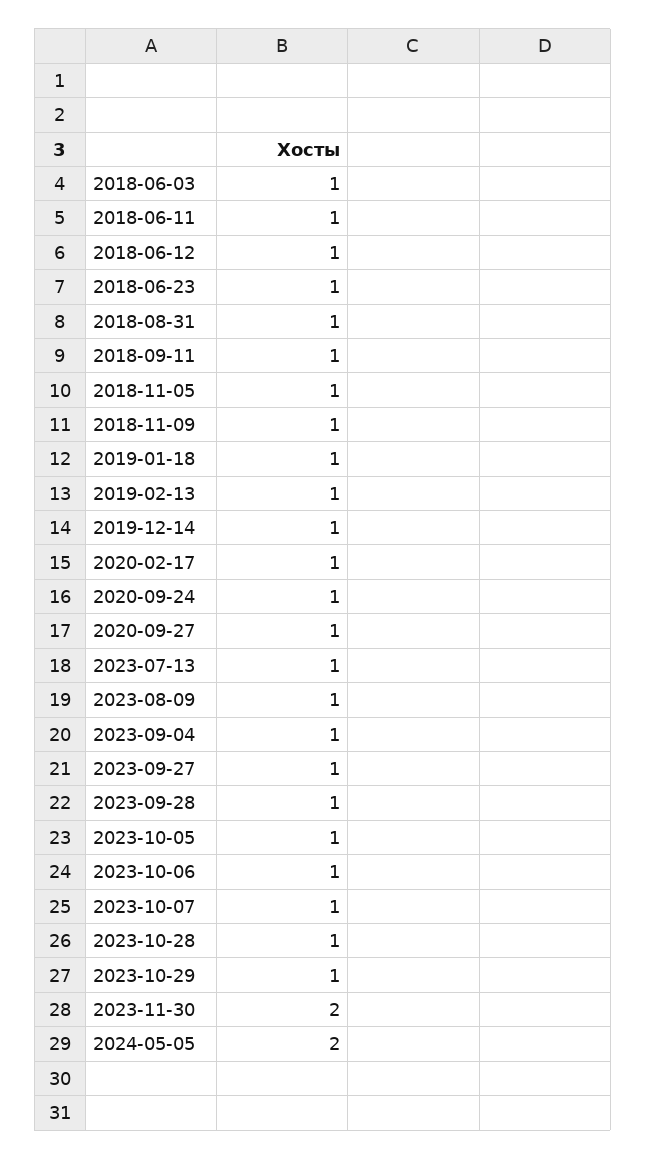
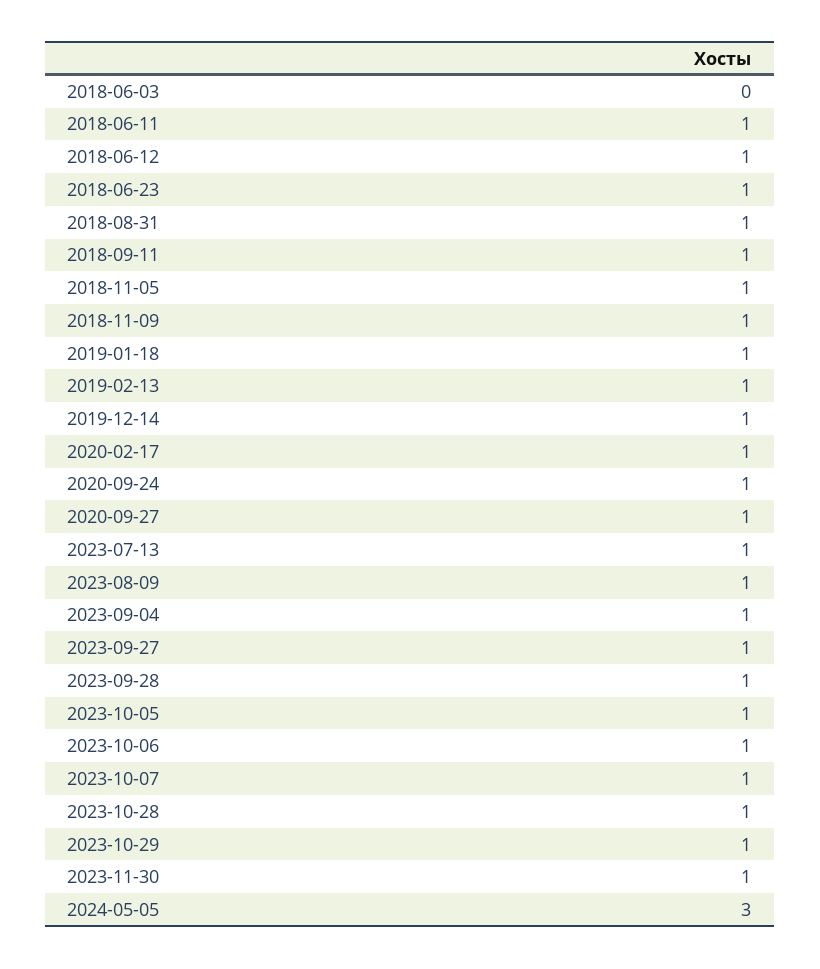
2018-06-03: 1 -> 0
2023-11-30: 2 -> 1
2024-05-05: 2 -> 3

